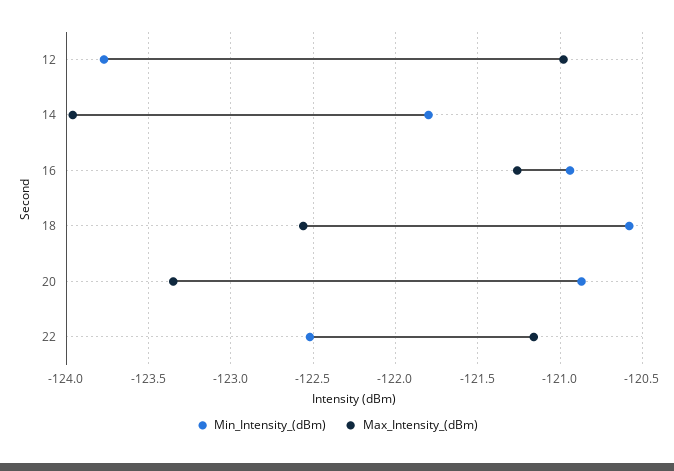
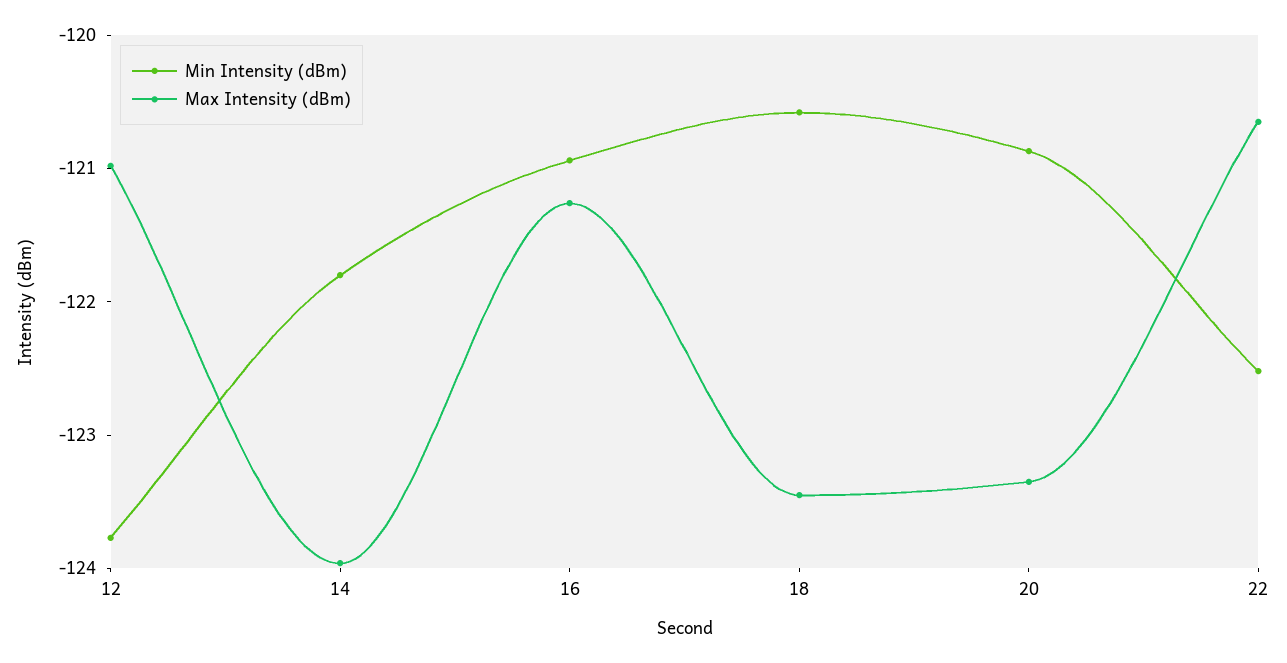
Max_Intensity_(dBm), 18: -122.55 -> -123.4
Max_Intensity_(dBm), 22: -121.15 -> -120.6

